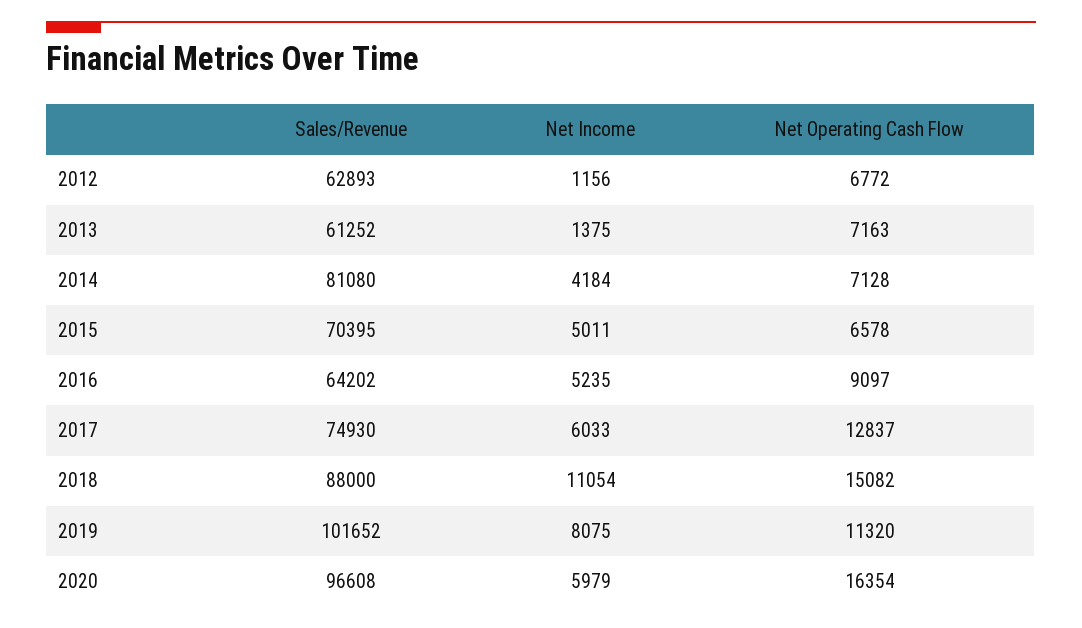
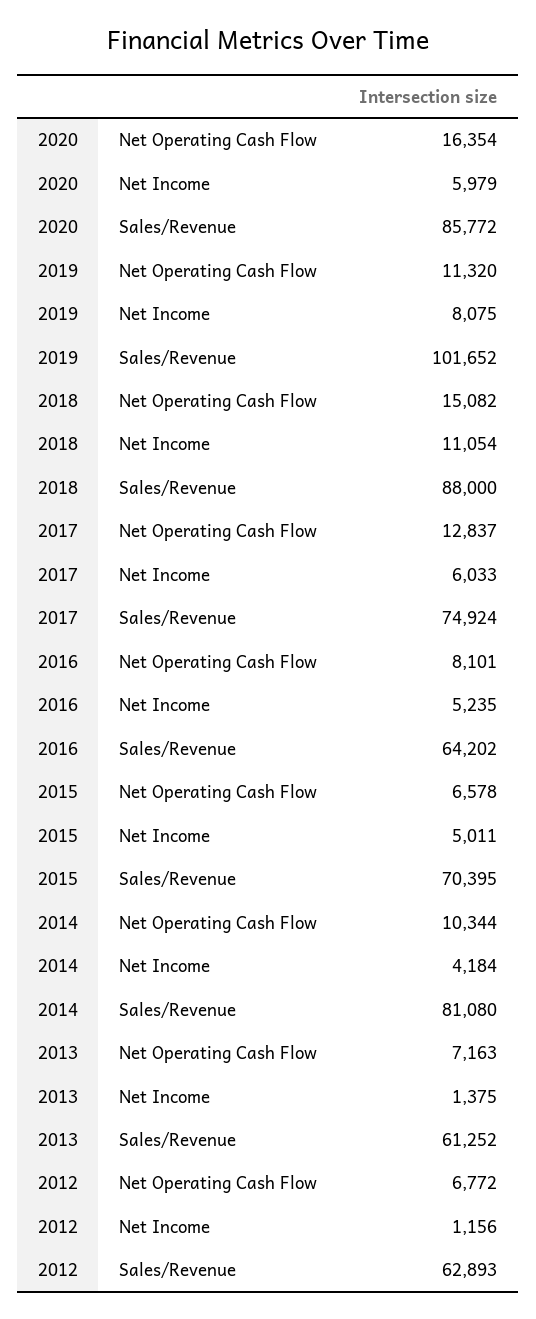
Net Operating Cash Flow, 2014: 7128 -> 10344
Net Operating Cash Flow, 2016: 9097 -> 8101
Sales/Revenue, 2017: 74930 -> 74924
Sales/Revenue, 2020: 96608 -> 85772

